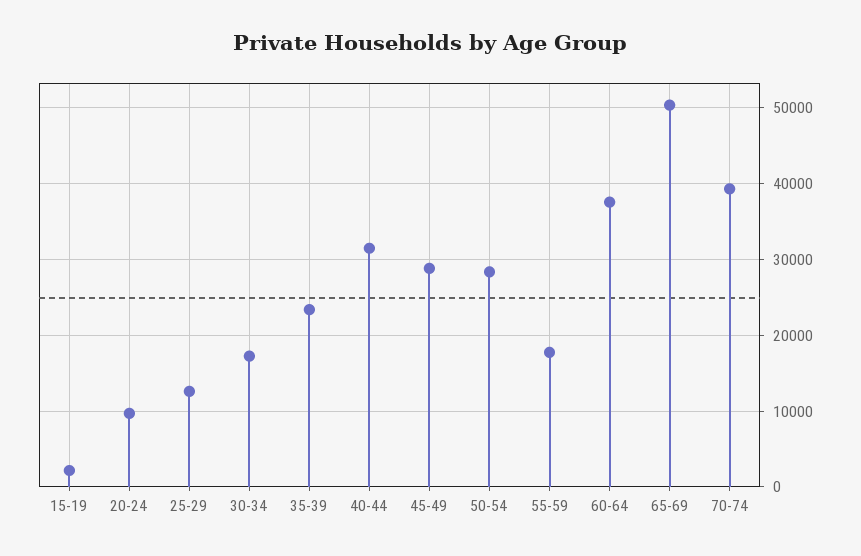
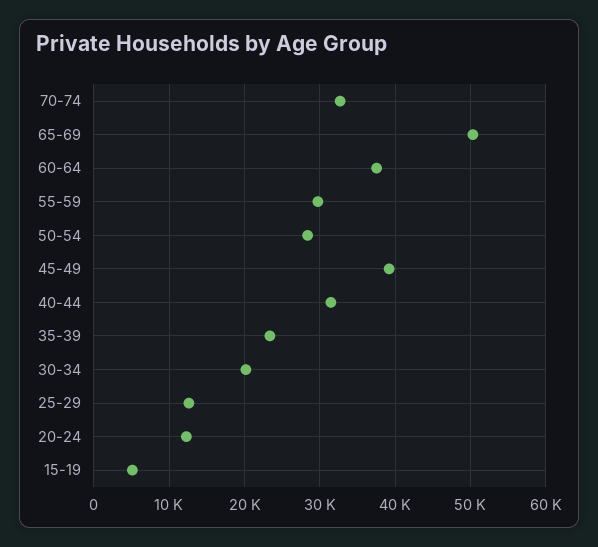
15-19: 2000 -> 5000
20-24: 10000 -> 12000
30-34: 17000 -> 20000
45-49: 29000 -> 39000
55-59: 18000 -> 30000
70-74: 39000 -> 33000

